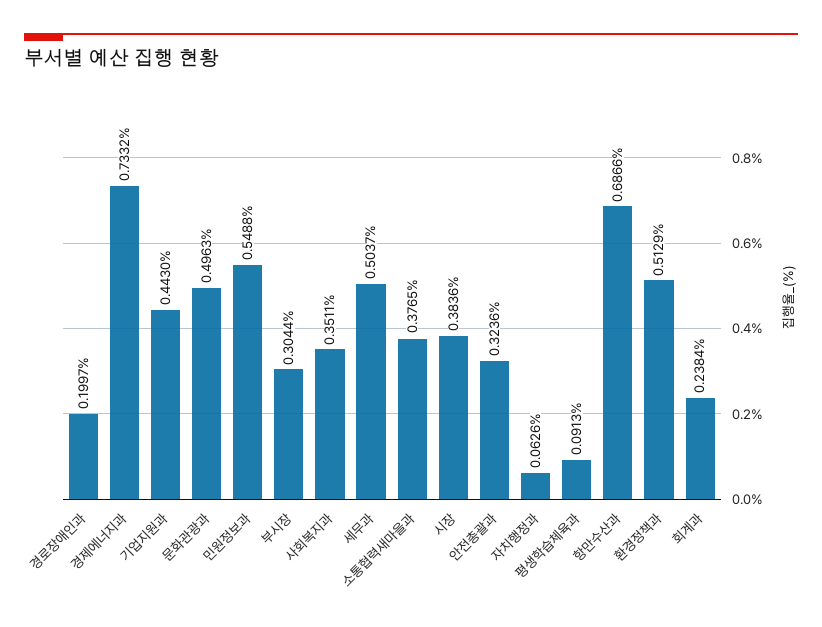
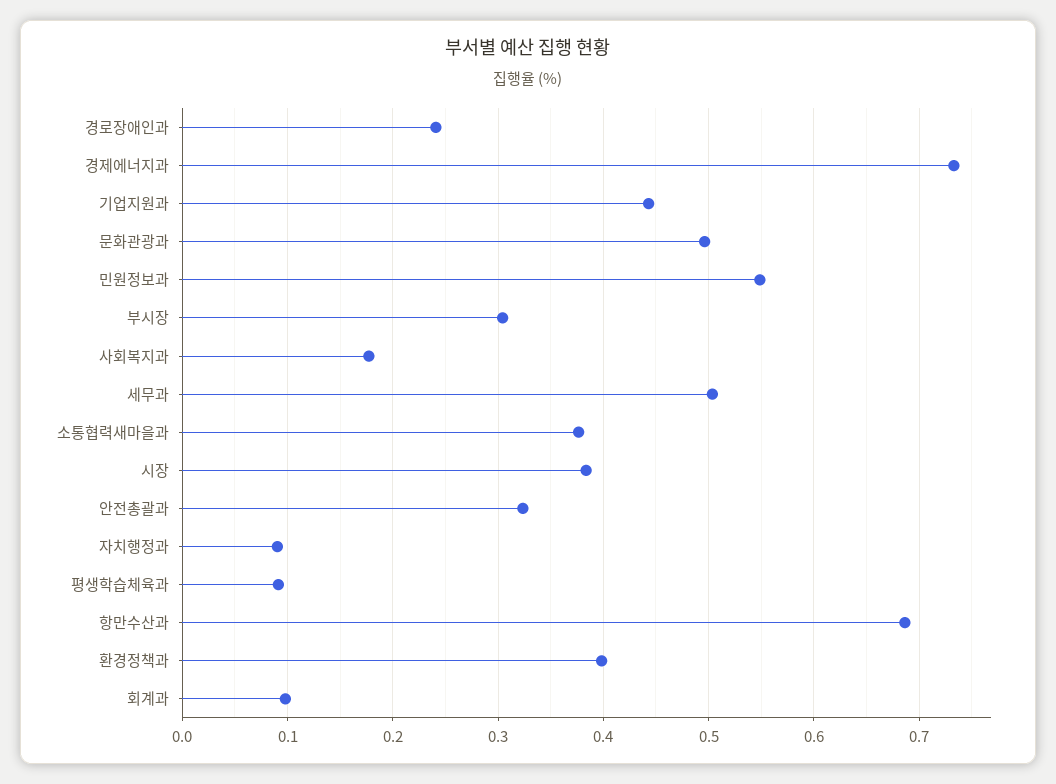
경로장애인과: 0.1997 -> 0.24
사회복지과: 0.3511 -> 0.18
자치행정과: 0.0626 -> 0.09
환경정책과: 0.5129 -> 0.4
회계과: 0.2384 -> 0.1

